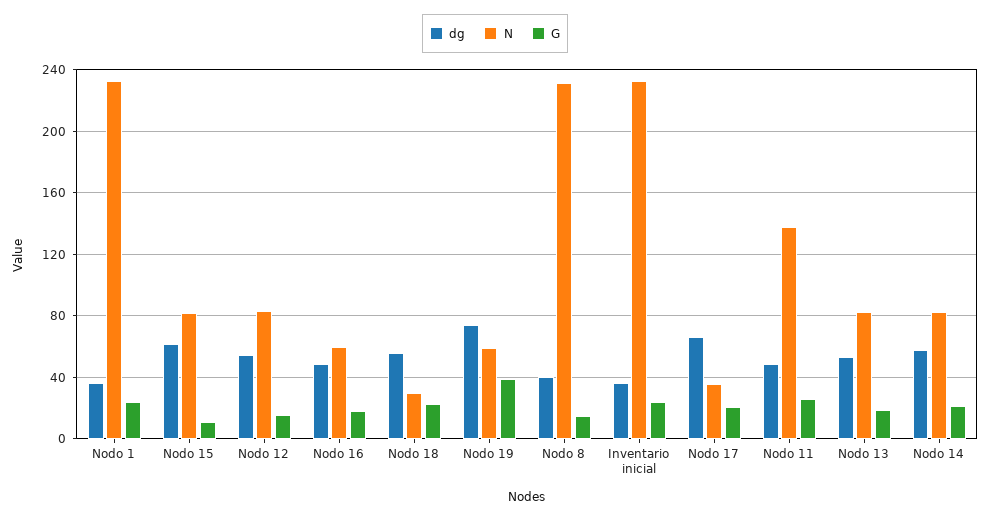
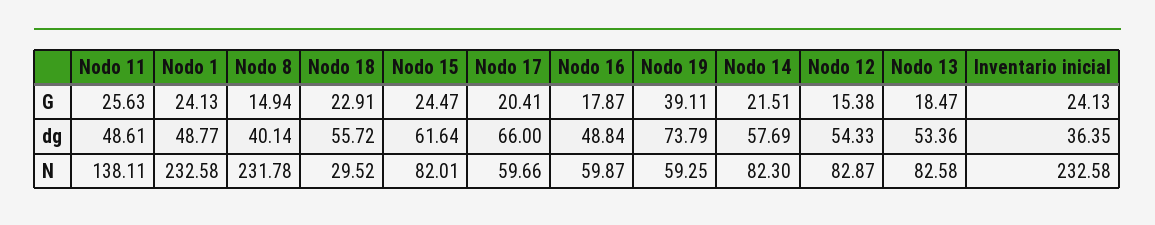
dg, Nodo 1: 35 -> 48.77
G, Nodo 15: 10 -> 24.47
N, Nodo 17: 35 -> 59.66

